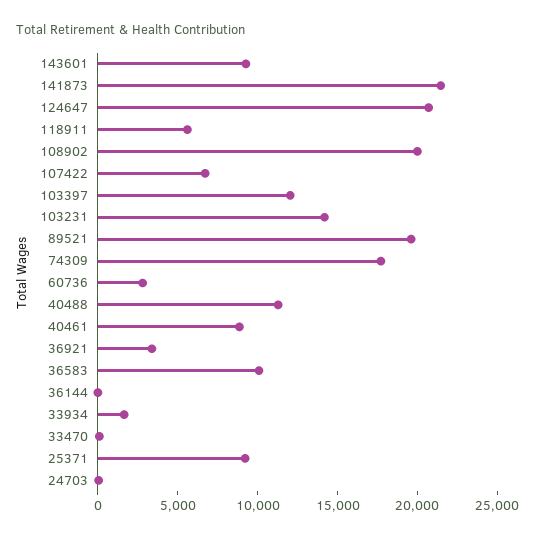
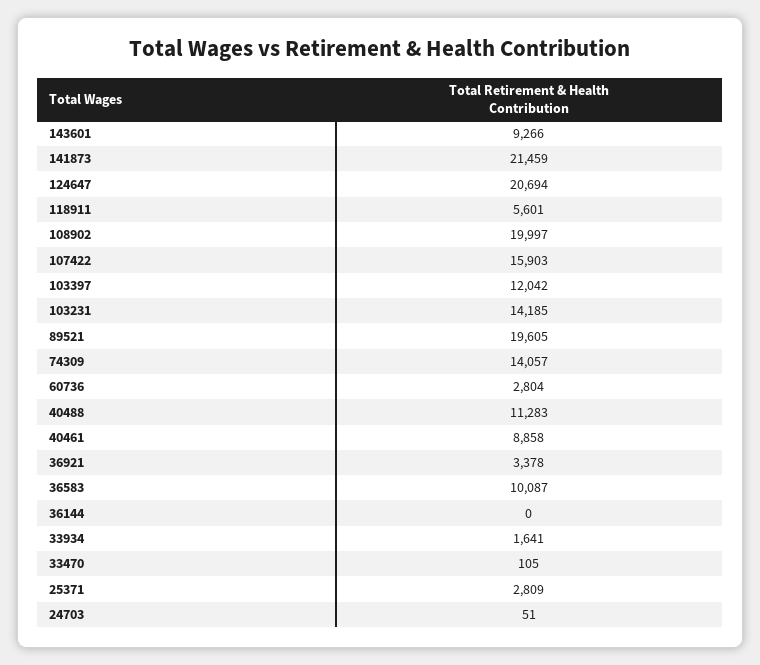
107422: 7000 -> 15903
74309: 18000 -> 14057
25371: 9000 -> 2809

